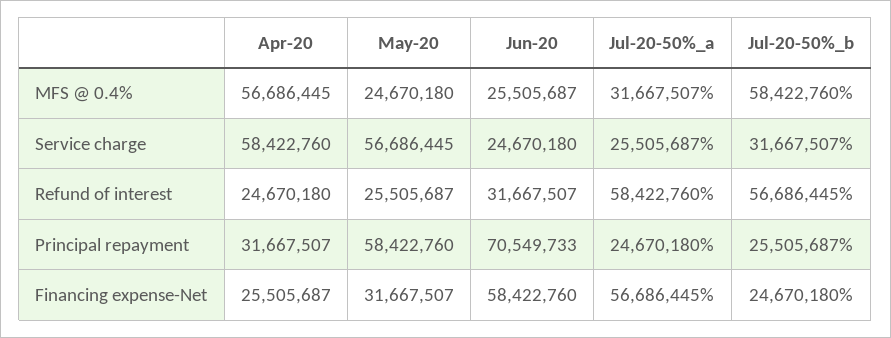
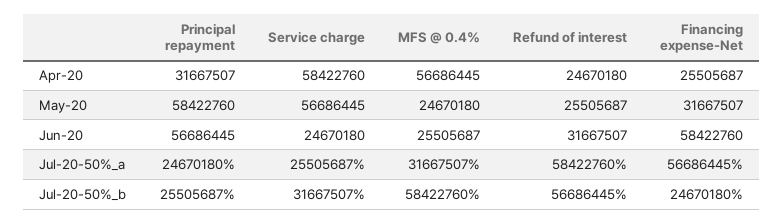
Jun-20, Principal repayment: 70549733 -> 56686445

